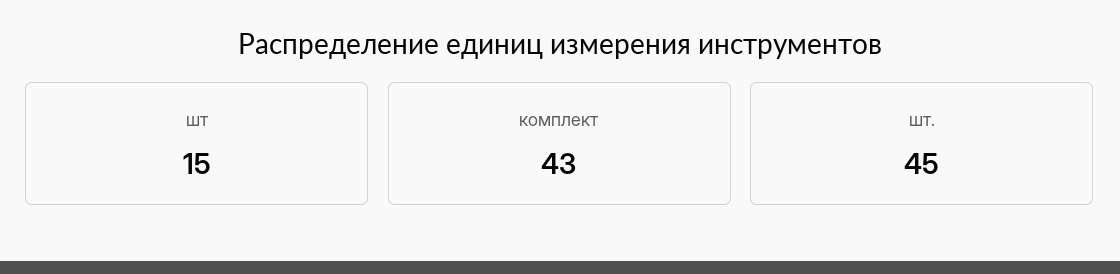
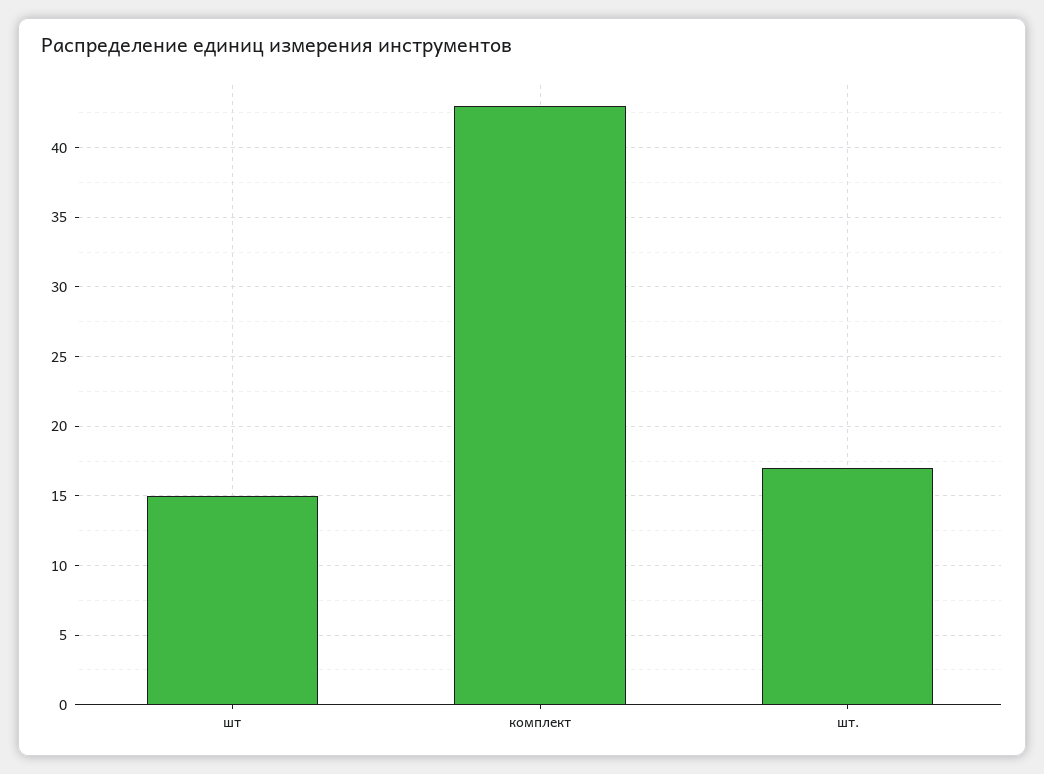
шт.: 45 -> 17

